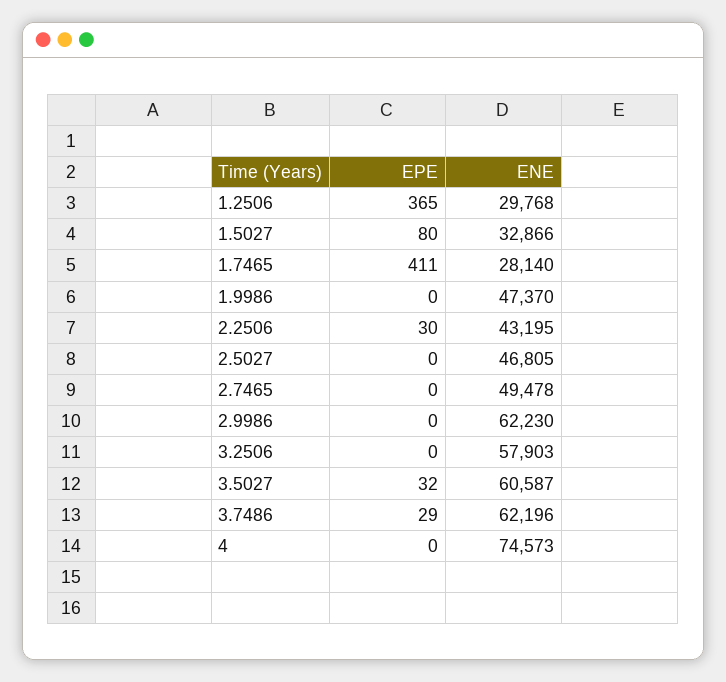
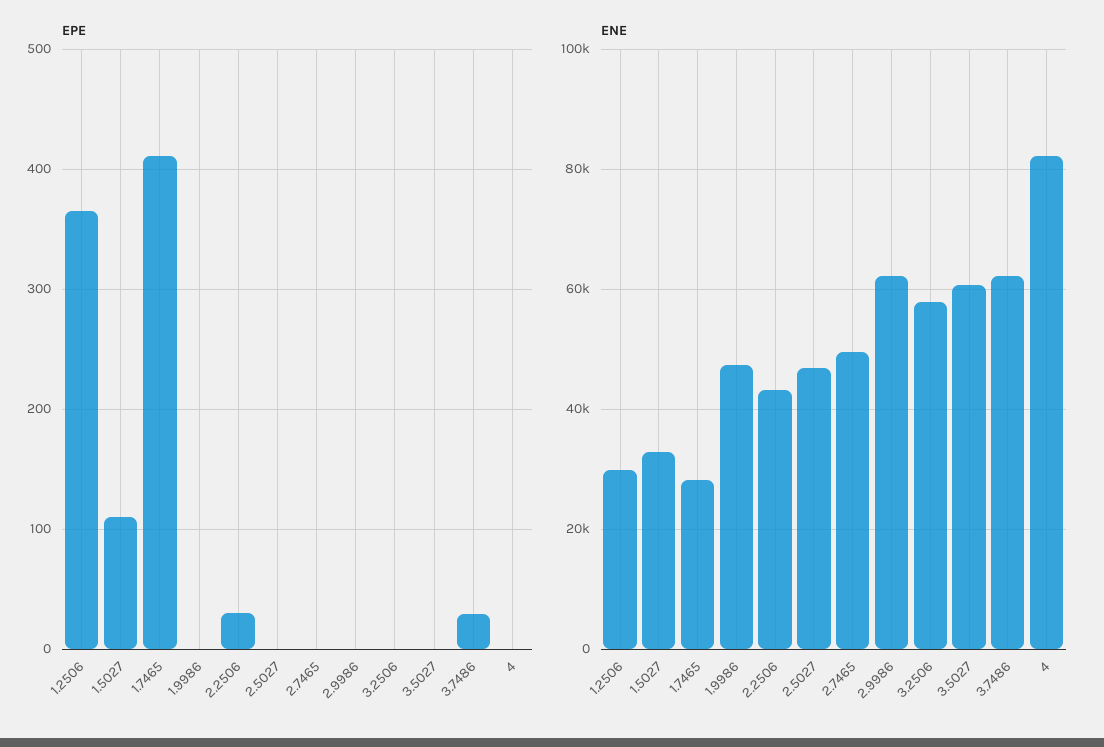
EPE, 1.5027: 80 -> 110
EPE, 3.5027: 32 -> 0
ENE, 4: 74573 -> 82000

